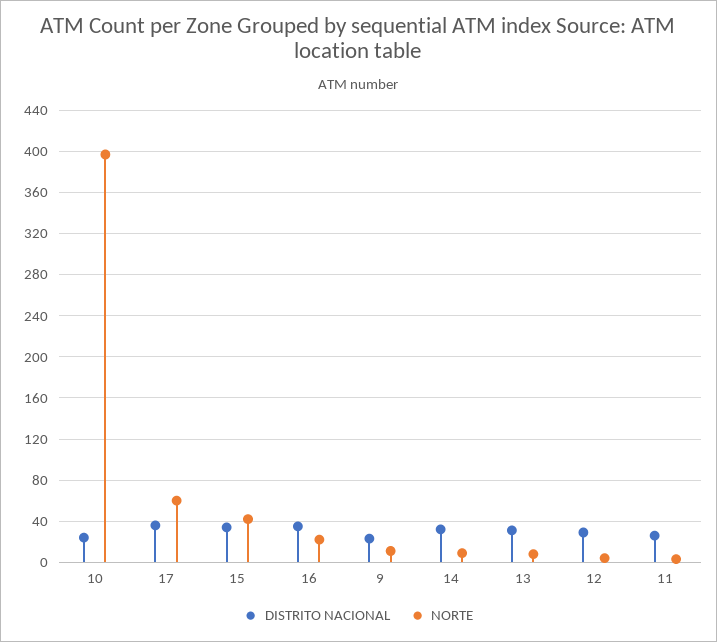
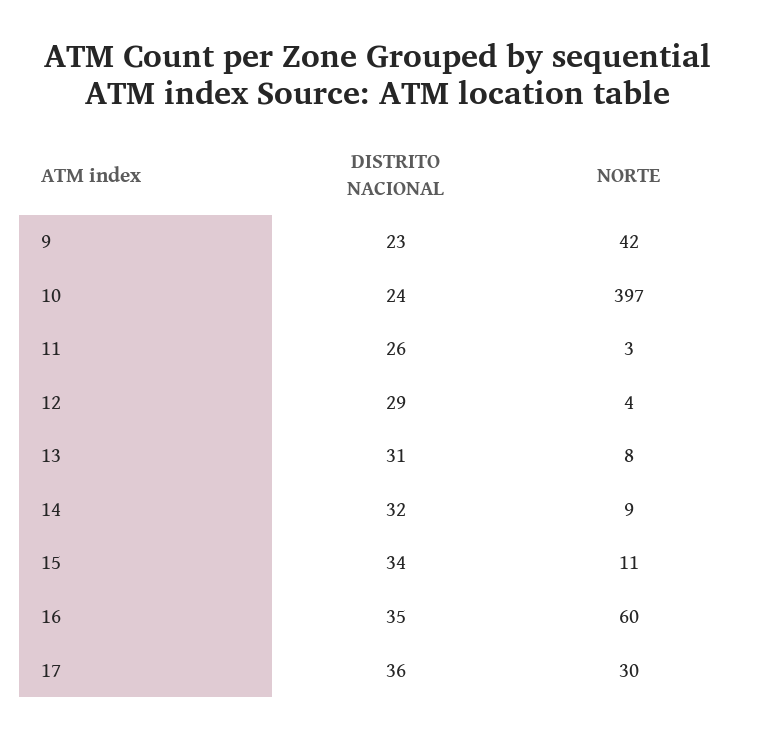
NORTE, 17: 60 -> 30
NORTE, 15: 40 -> 11
NORTE, 16: 20 -> 60
NORTE, 9: 10 -> 42

